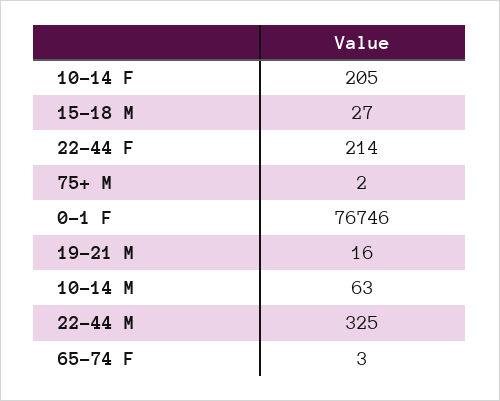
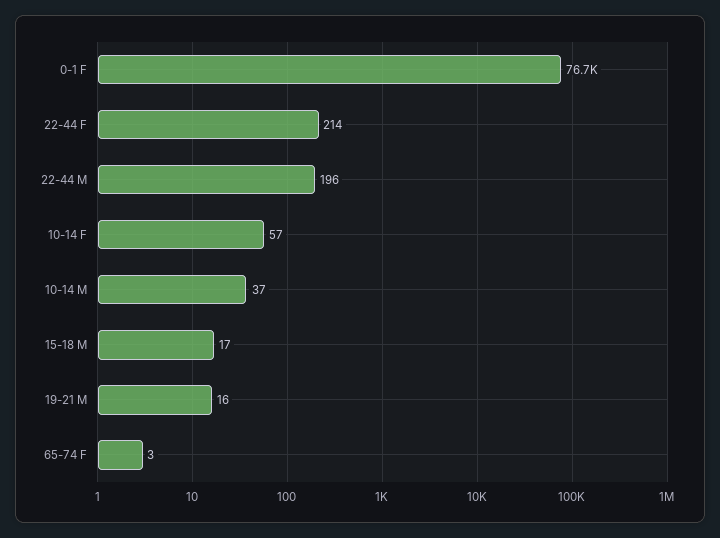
10-14 F: 205 -> 57
15-18 M: 27 -> 17
75+ M: 2 -> none
10-14 M: 63 -> 37
22-44 M: 325 -> 196

